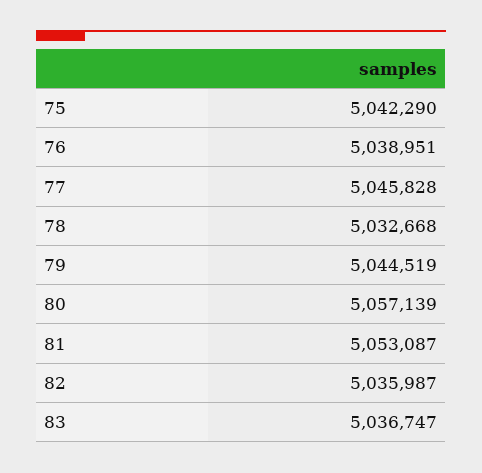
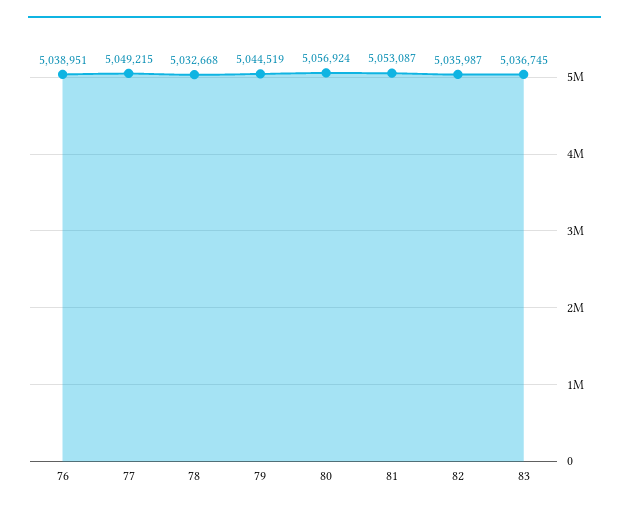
75: 5042290 -> none
77: 5045828 -> 5049215
80: 5057139 -> 5056924
83: 5036747 -> 5036745

